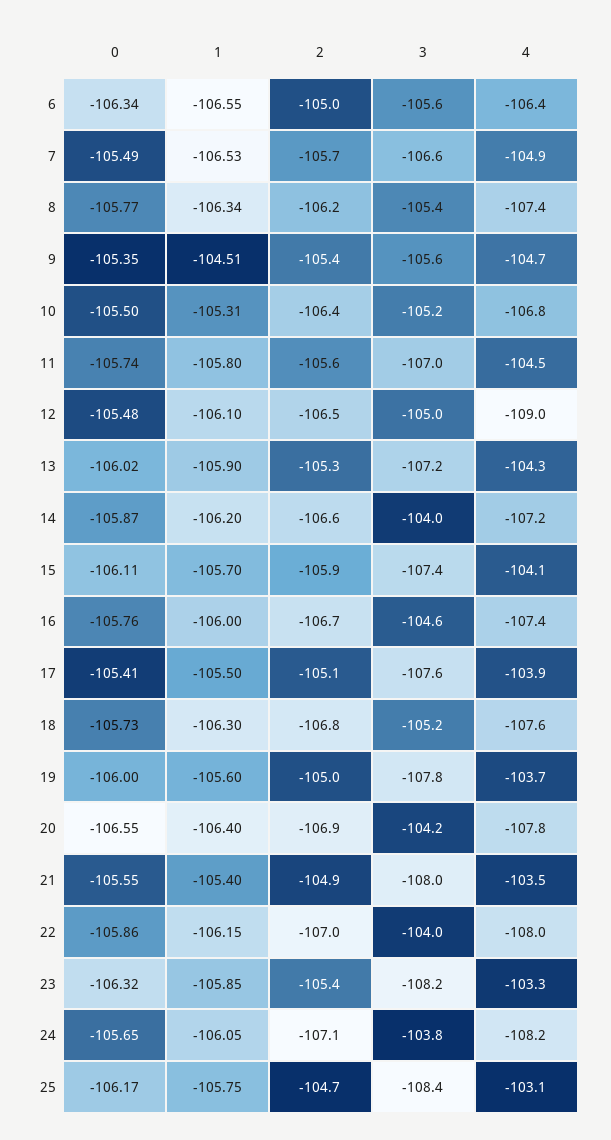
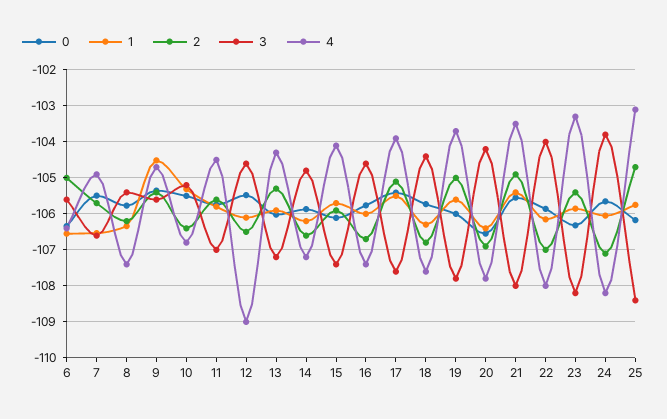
3, 12: -105 -> -104.6
3, 14: -104 -> -104.8
3, 18: -105.2 -> -104.4

